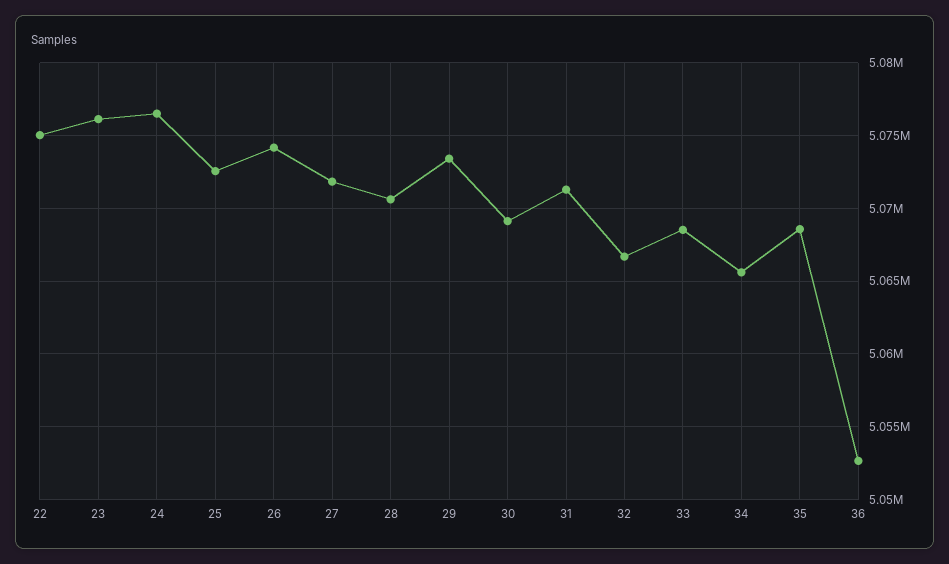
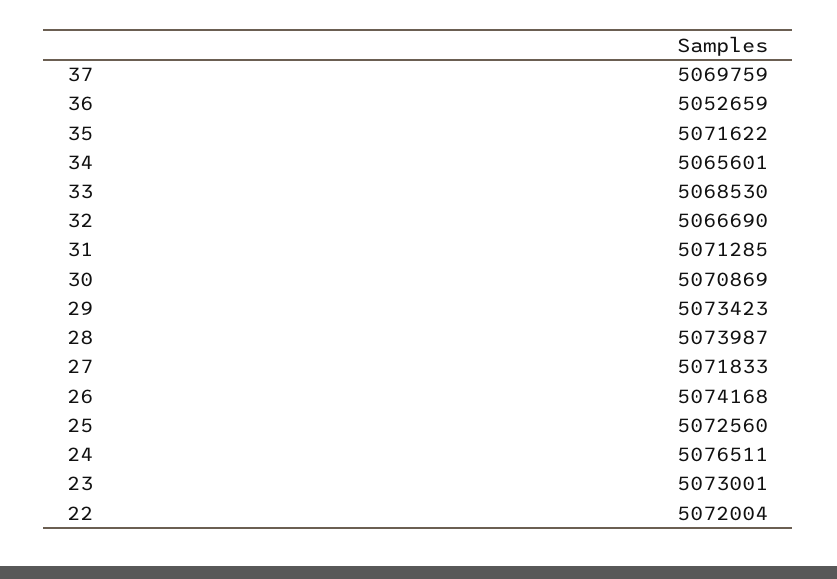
22: 5075000 -> 5072004
23: 5076000 -> 5073001
28: 5070500 -> 5073987
30: 5069000 -> 5070869
35: 5068500 -> 5071622
37: none -> 5069759

